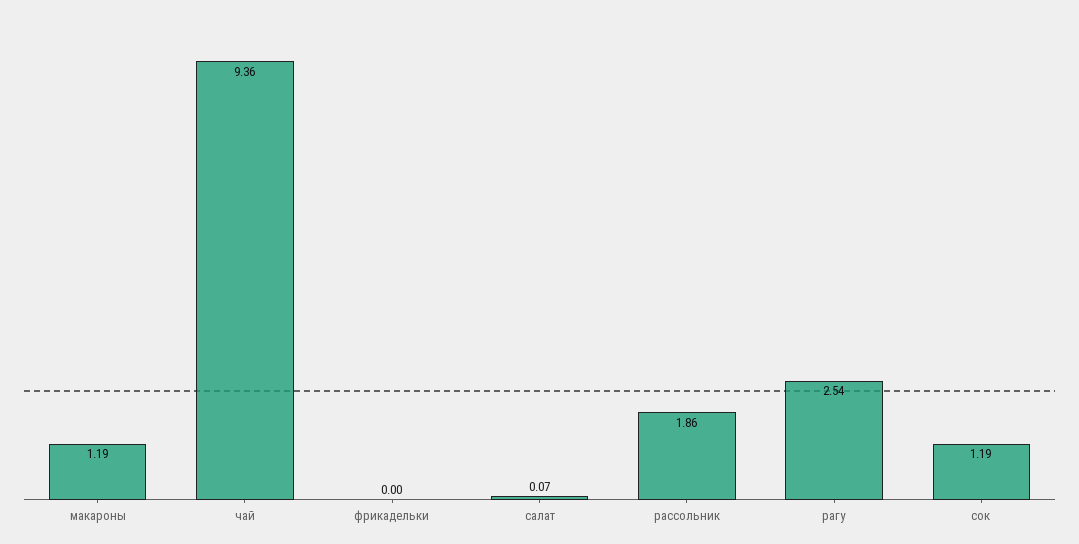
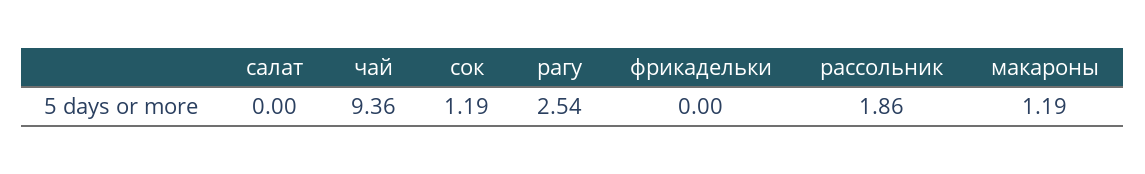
салат: 0.07 -> 0

